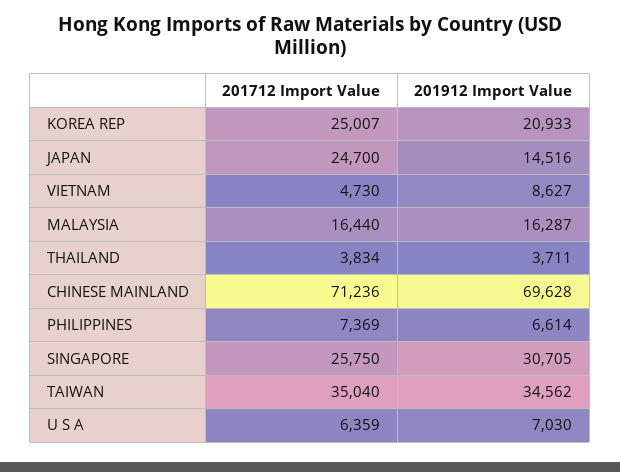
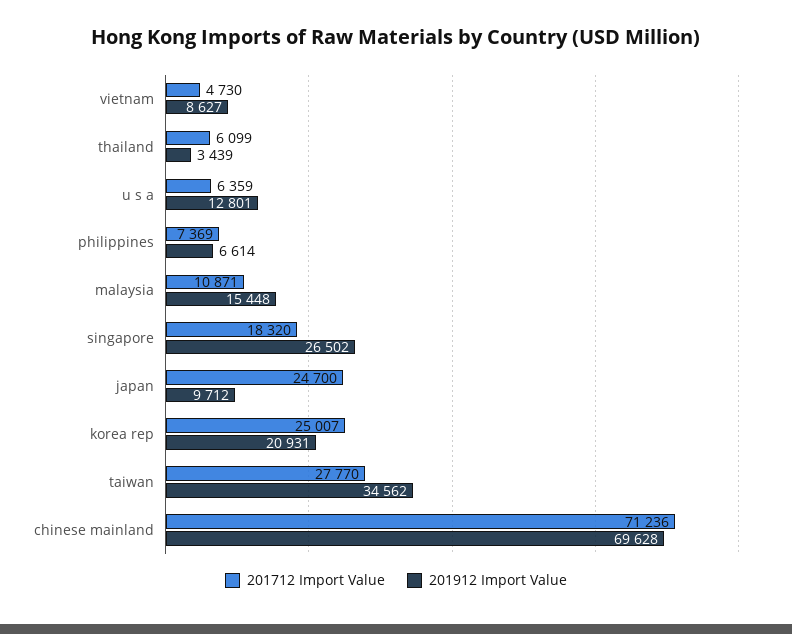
201912 Import Value, KOREA REP: 20933 -> 20931
201912 Import Value, JAPAN: 14516 -> 9712
201712 Import Value, MALAYSIA: 16440 -> 10871
201912 Import Value, MALAYSIA: 16287 -> 15448
201712 Import Value, THAILAND: 3834 -> 6099
201912 Import Value, THAILAND: 3711 -> 3439
201712 Import Value, SINGAPORE: 25750 -> 18320
201912 Import Value, SINGAPORE: 30705 -> 26502
201712 Import Value, TAIWAN: 35040 -> 27770
201912 Import Value, U S A: 7030 -> 12801

